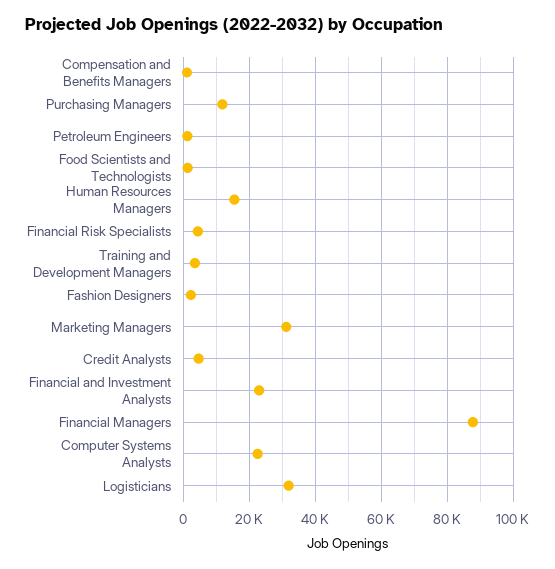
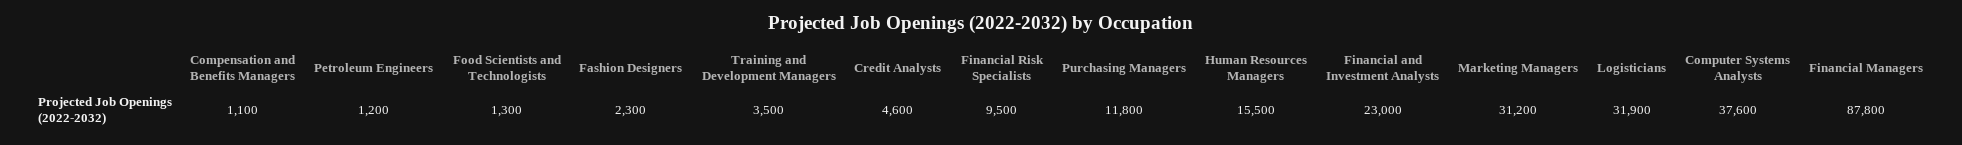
Financial Risk Specialists: 4000 -> 9500
Computer Systems Analysts: 22000 -> 37600

